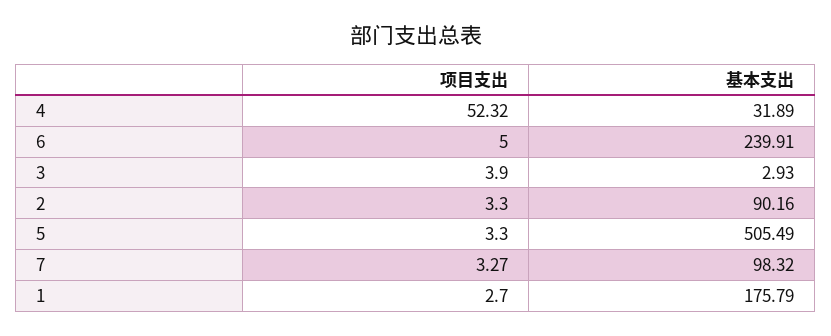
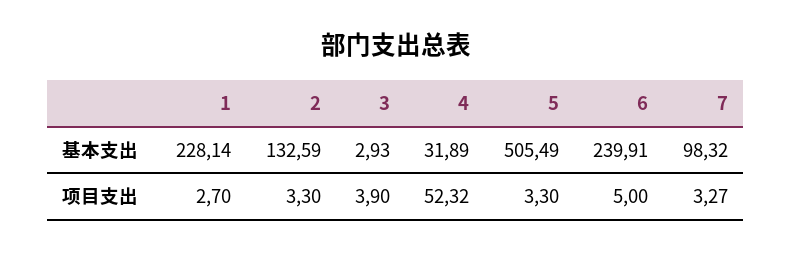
基本支出, 2: 90.16 -> 132.59
基本支出, 1: 175.79 -> 228.14

